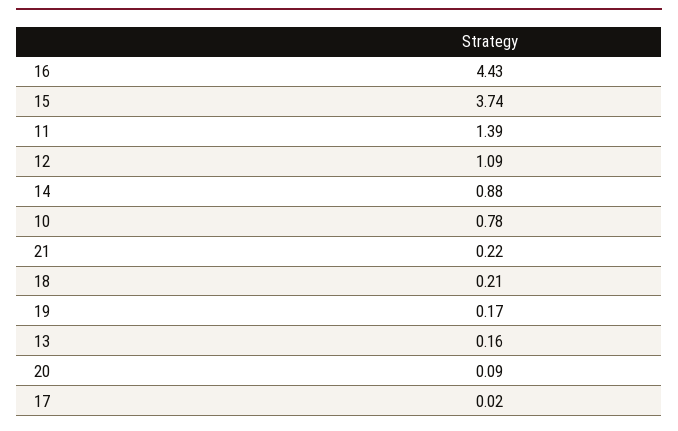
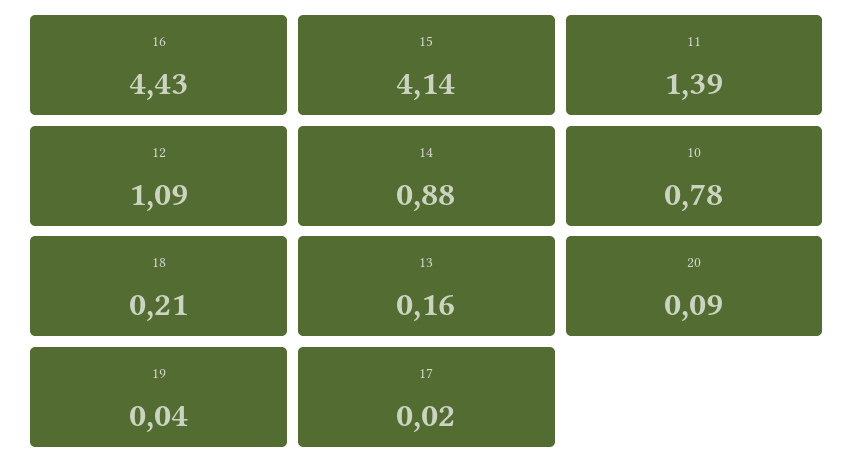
15: 3.74 -> 4.14
21: 0.22 -> none
19: 0.17 -> 0.04

